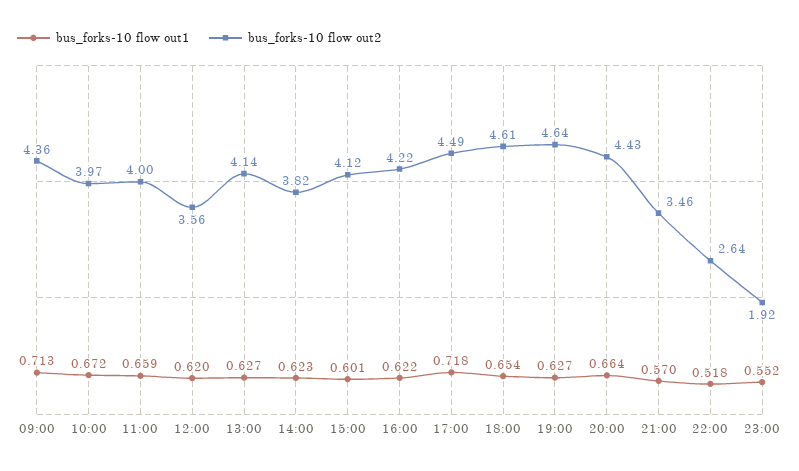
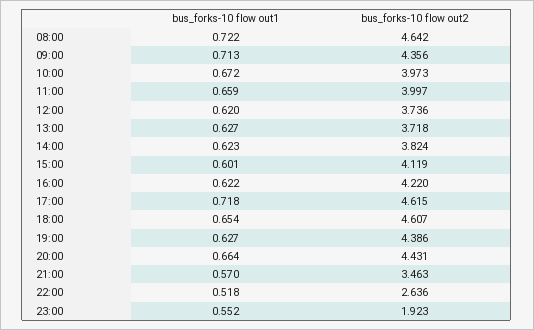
bus_forks-10 flow out2, 12:00: 3.56 -> 3.736
bus_forks-10 flow out2, 13:00: 4.14 -> 3.718
bus_forks-10 flow out2, 17:00: 4.49 -> 4.615
bus_forks-10 flow out2, 19:00: 4.64 -> 4.386
bus_forks-10 flow out1, 08:00: none -> 0.722
bus_forks-10 flow out2, 08:00: none -> 4.642

